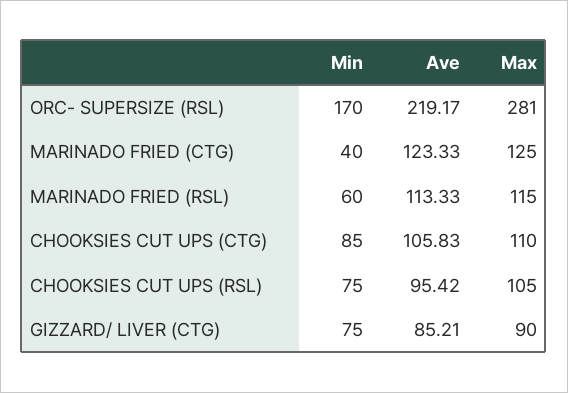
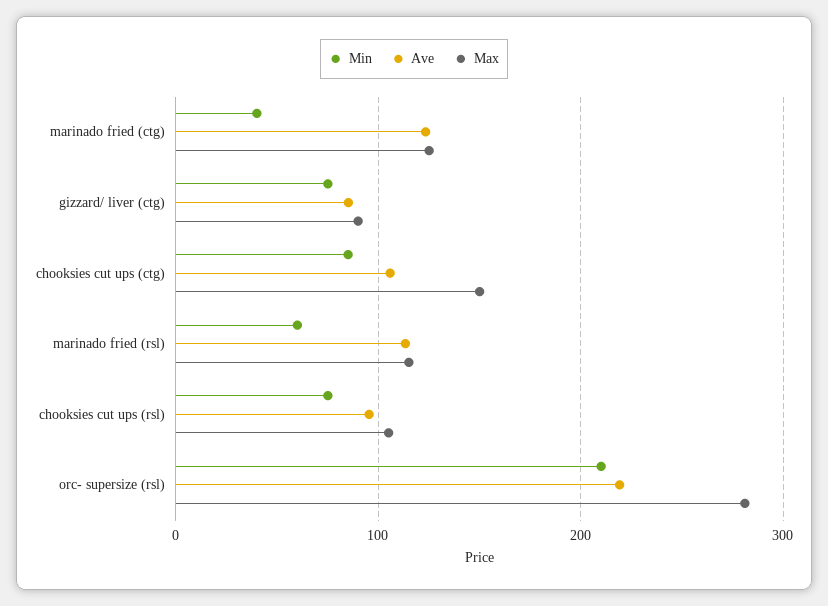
Min, ORC- SUPERSIZE (RSL): 170 -> 210
Max, CHOOKSIES CUT UPS (CTG): 110 -> 150

